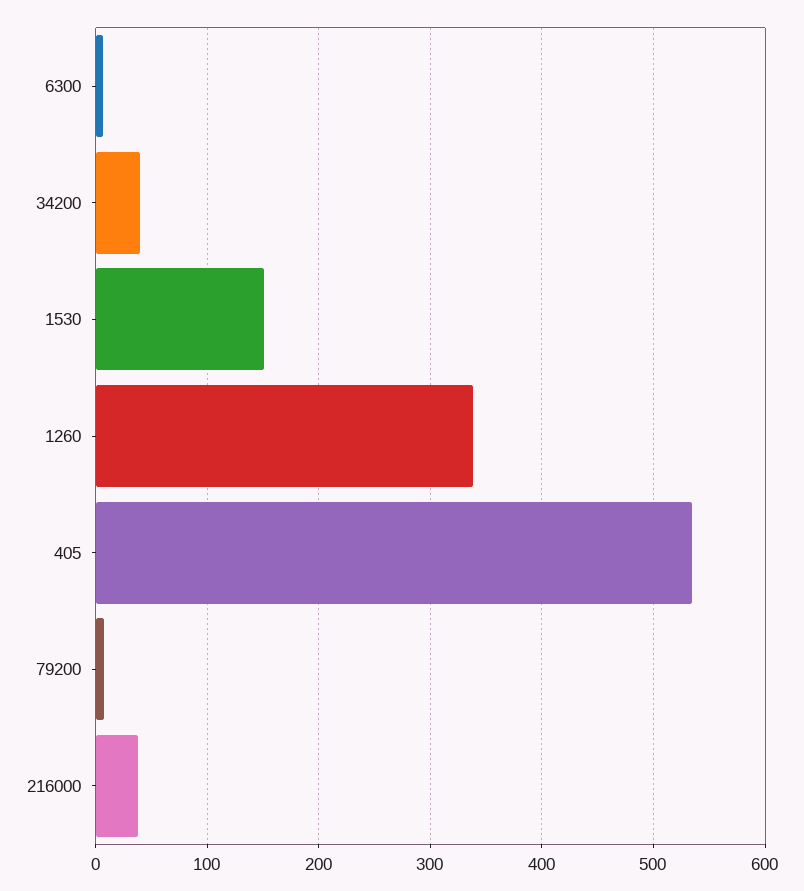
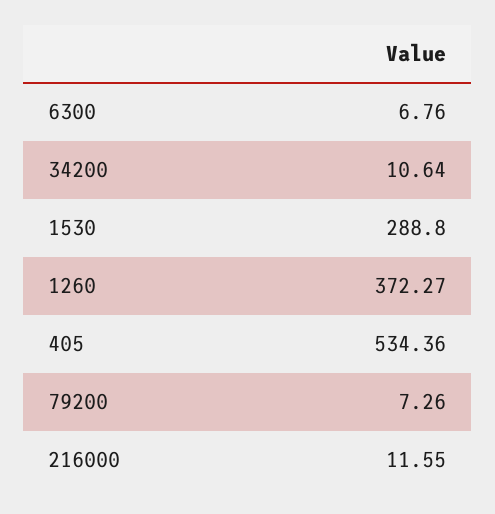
34200: 40 -> 10.64
1530: 150 -> 288.8
1260: 340 -> 372.27
216000: 40 -> 11.55

